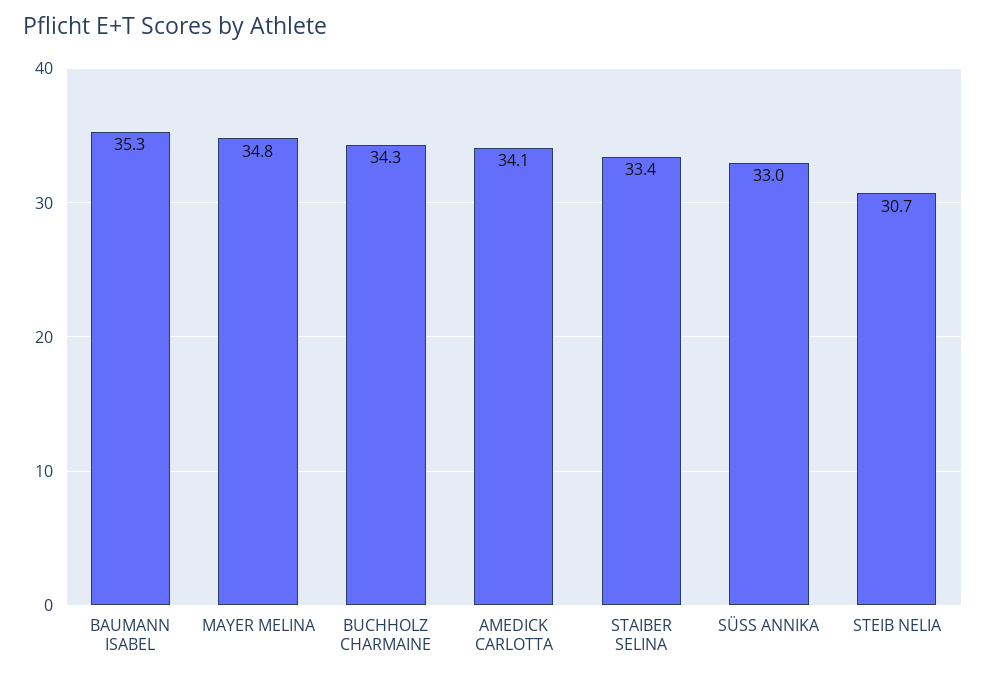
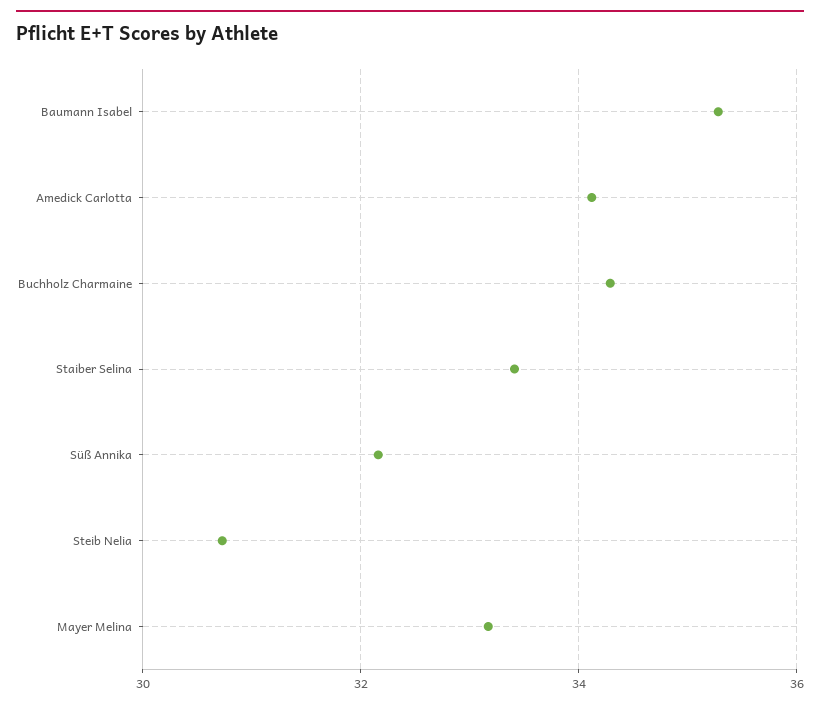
MAYER MELINA: 34.8 -> 33.2
SÜSS ANNIKA: 33 -> 32.2

